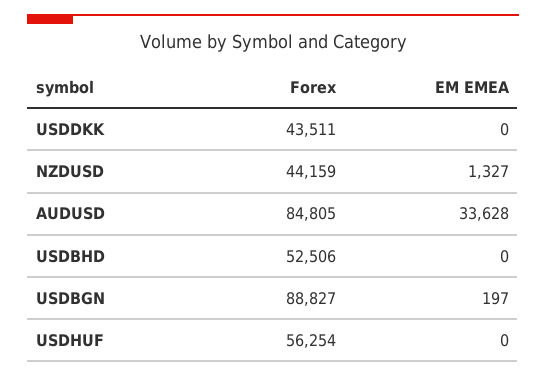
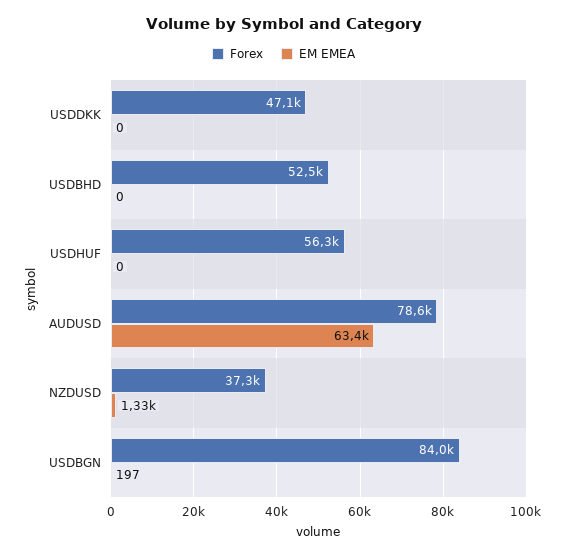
Forex, USDDKK: 43511 -> 47100
Forex, NZDUSD: 44159 -> 37300
Forex, AUDUSD: 84805 -> 78600
EM EMEA, AUDUSD: 33628 -> 63400
Forex, USDBGN: 88827 -> 84000

